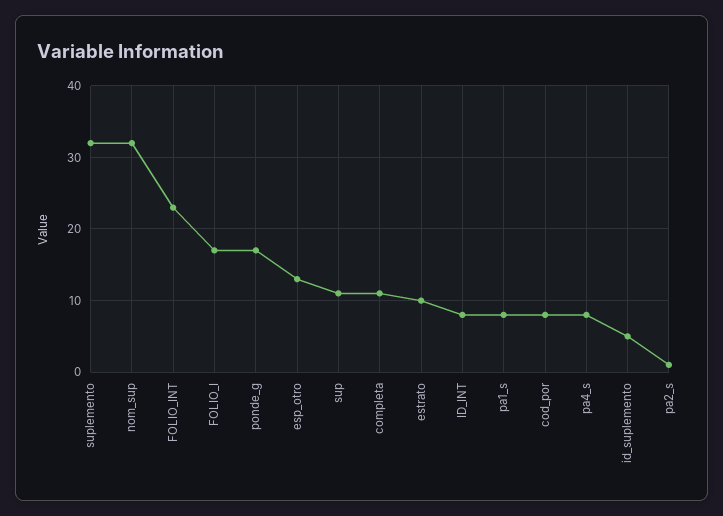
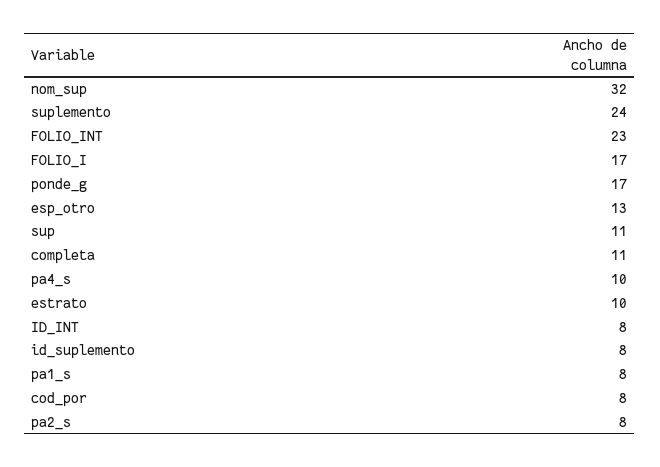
suplemento: 32 -> 24
pa4_s: 8 -> 10
id_suplemento: 5 -> 8
pa2_s: 1 -> 8

